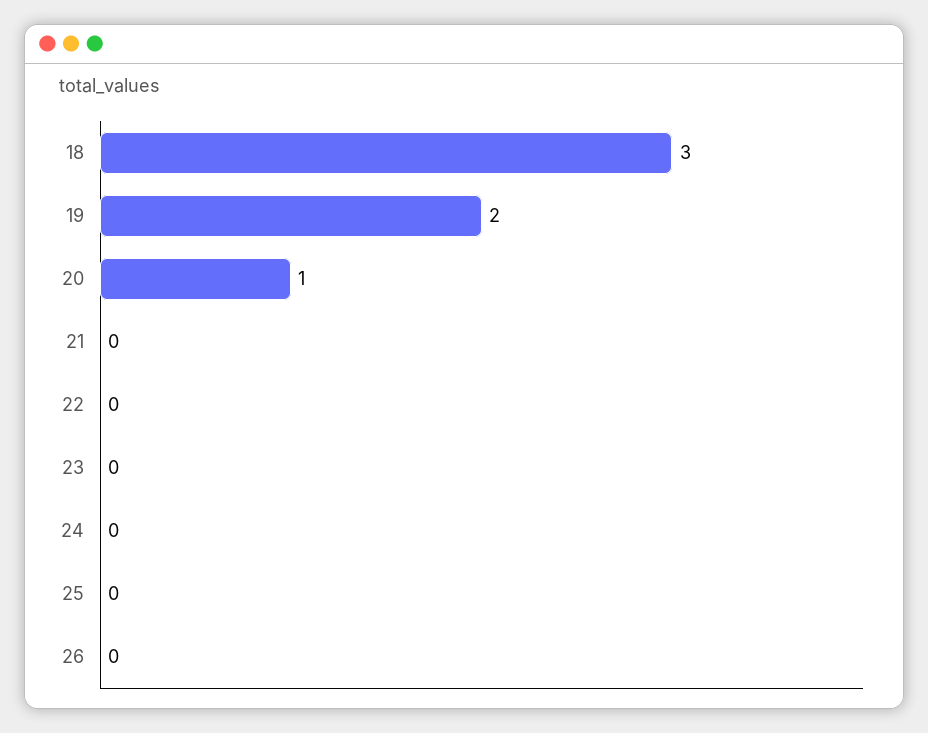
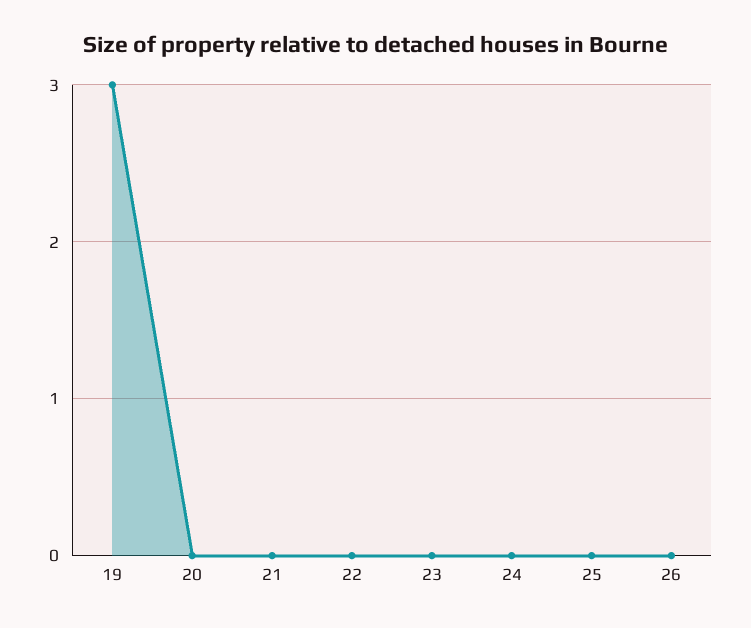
18: 3 -> none
19: 2 -> 3
20: 1 -> 0

